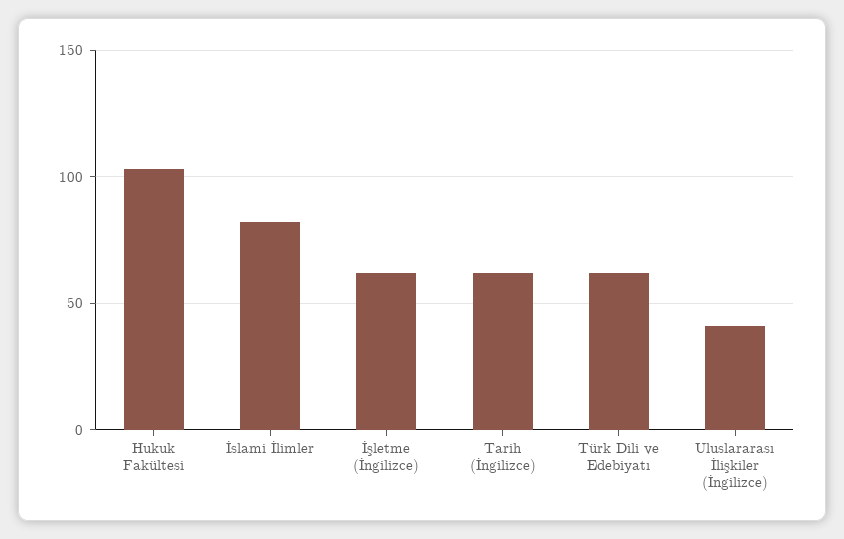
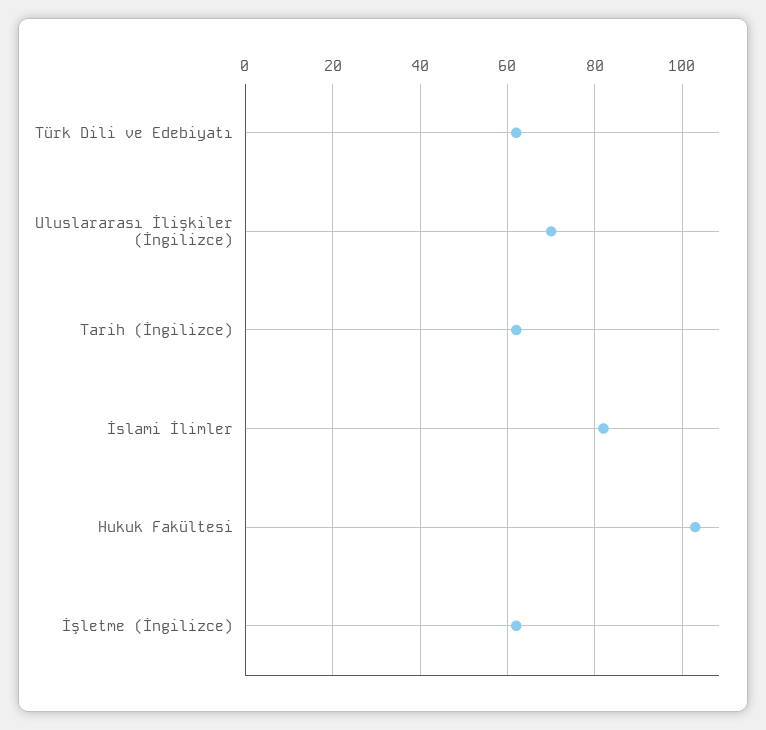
Uluslararası İlişkiler (İngilizce): 40 -> 70

